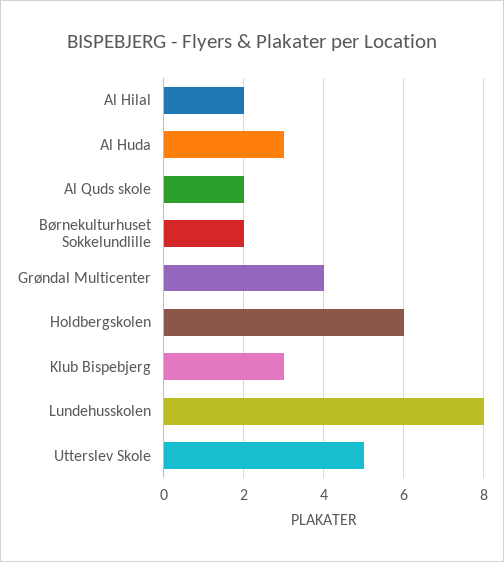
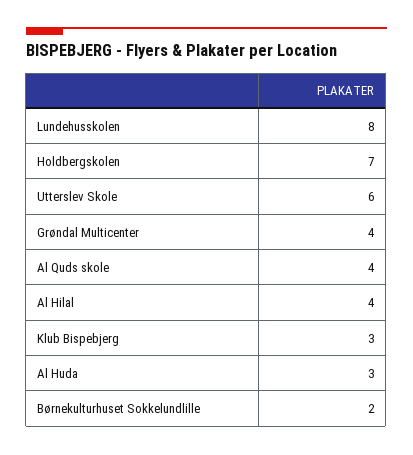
Al Hilal: 2 -> 4
Al Quds skole: 2 -> 4
Holdbergskolen: 6 -> 7
Utterslev Skole: 5 -> 6

